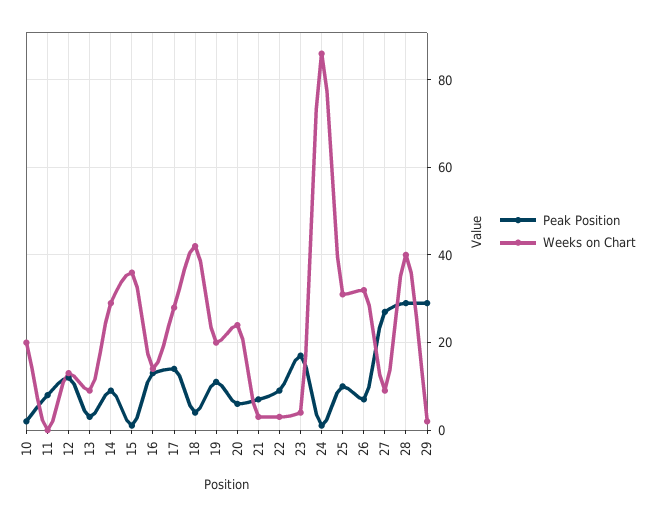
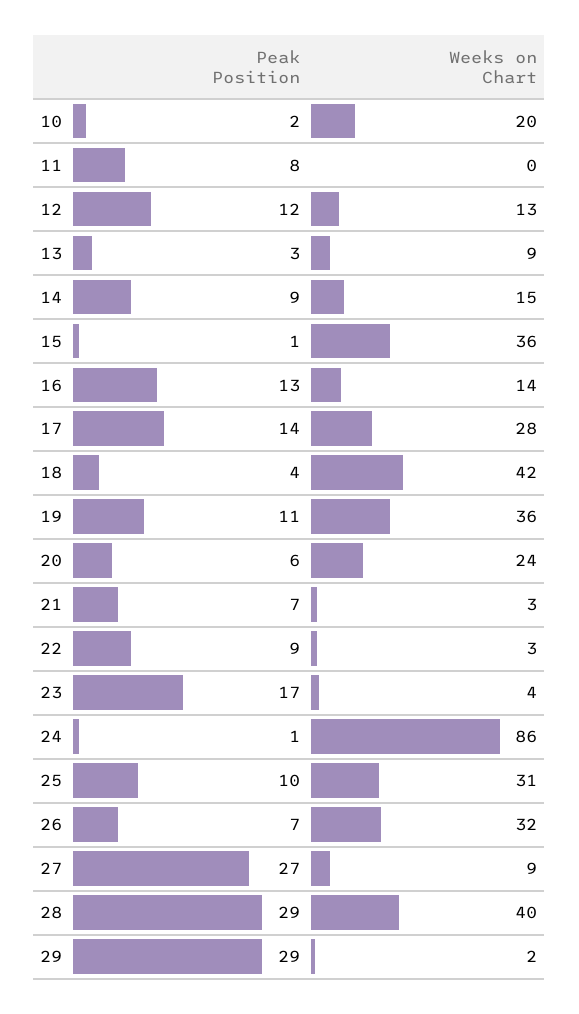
Weeks on Chart, 14: 30 -> 15
Weeks on Chart, 19: 20 -> 36

